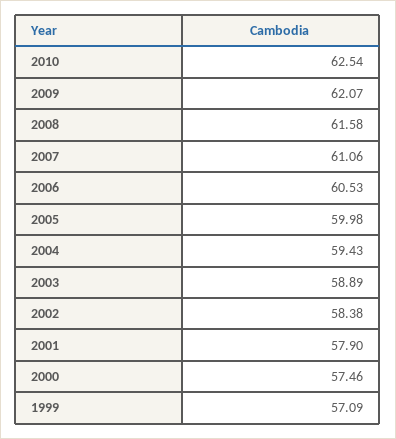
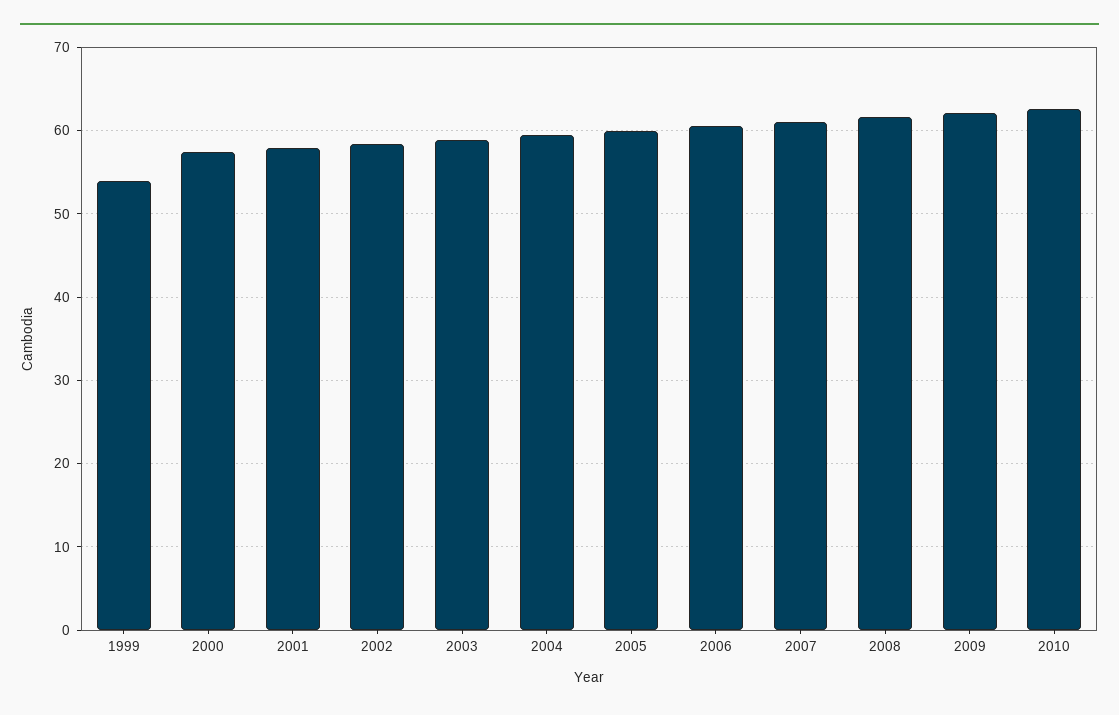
1999: 57.09 -> 54

